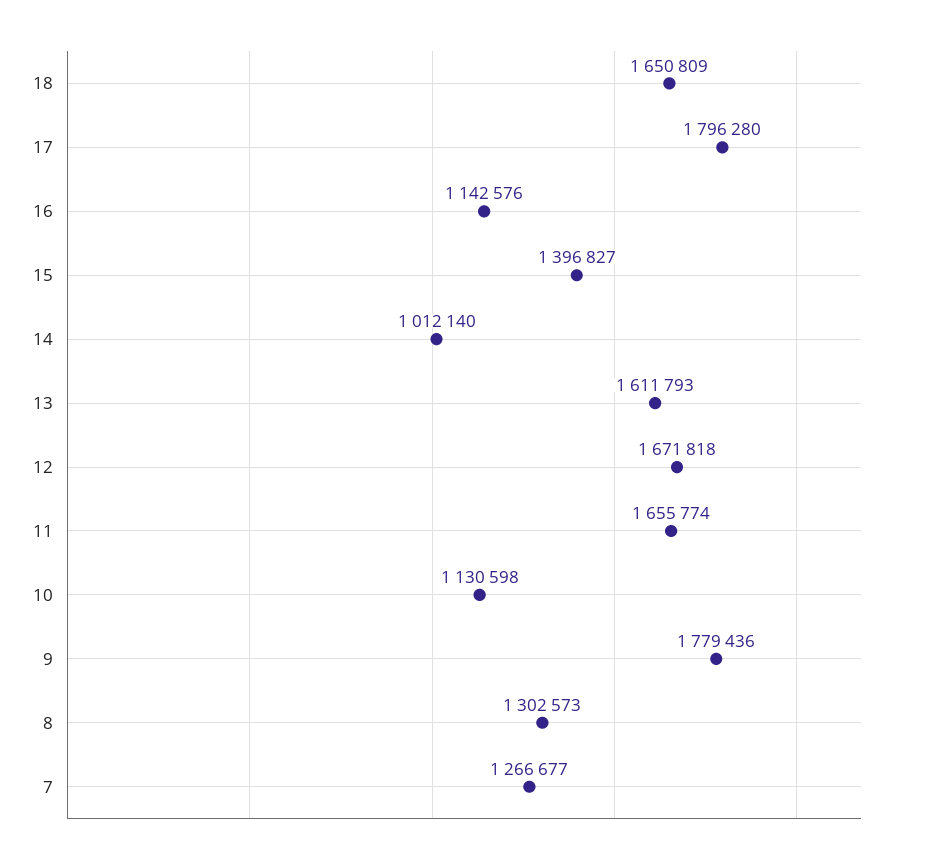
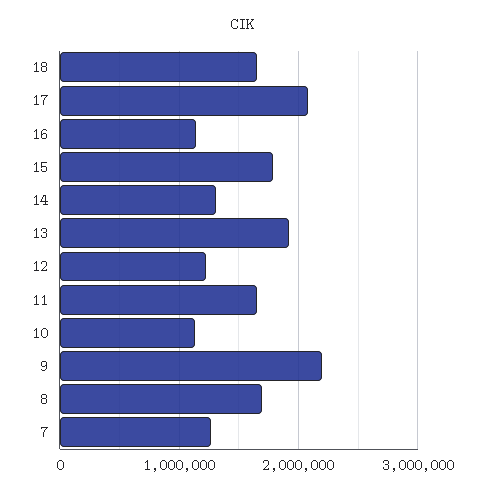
17: 1796280 -> 2100000
15: 1396827 -> 1800000
14: 1012140 -> 1300000
13: 1611793 -> 1900000
12: 1671818 -> 1200000
9: 1779436 -> 2200000
8: 1302573 -> 1700000

